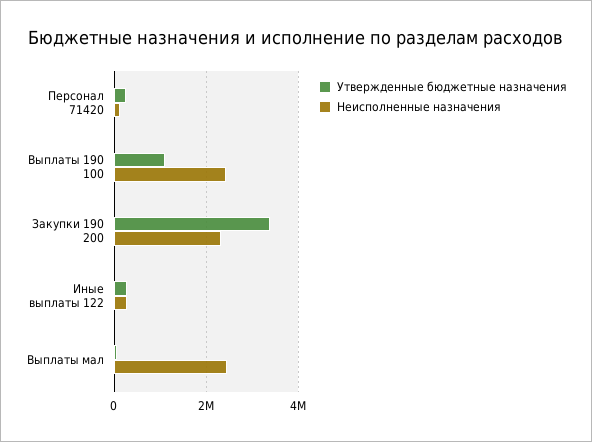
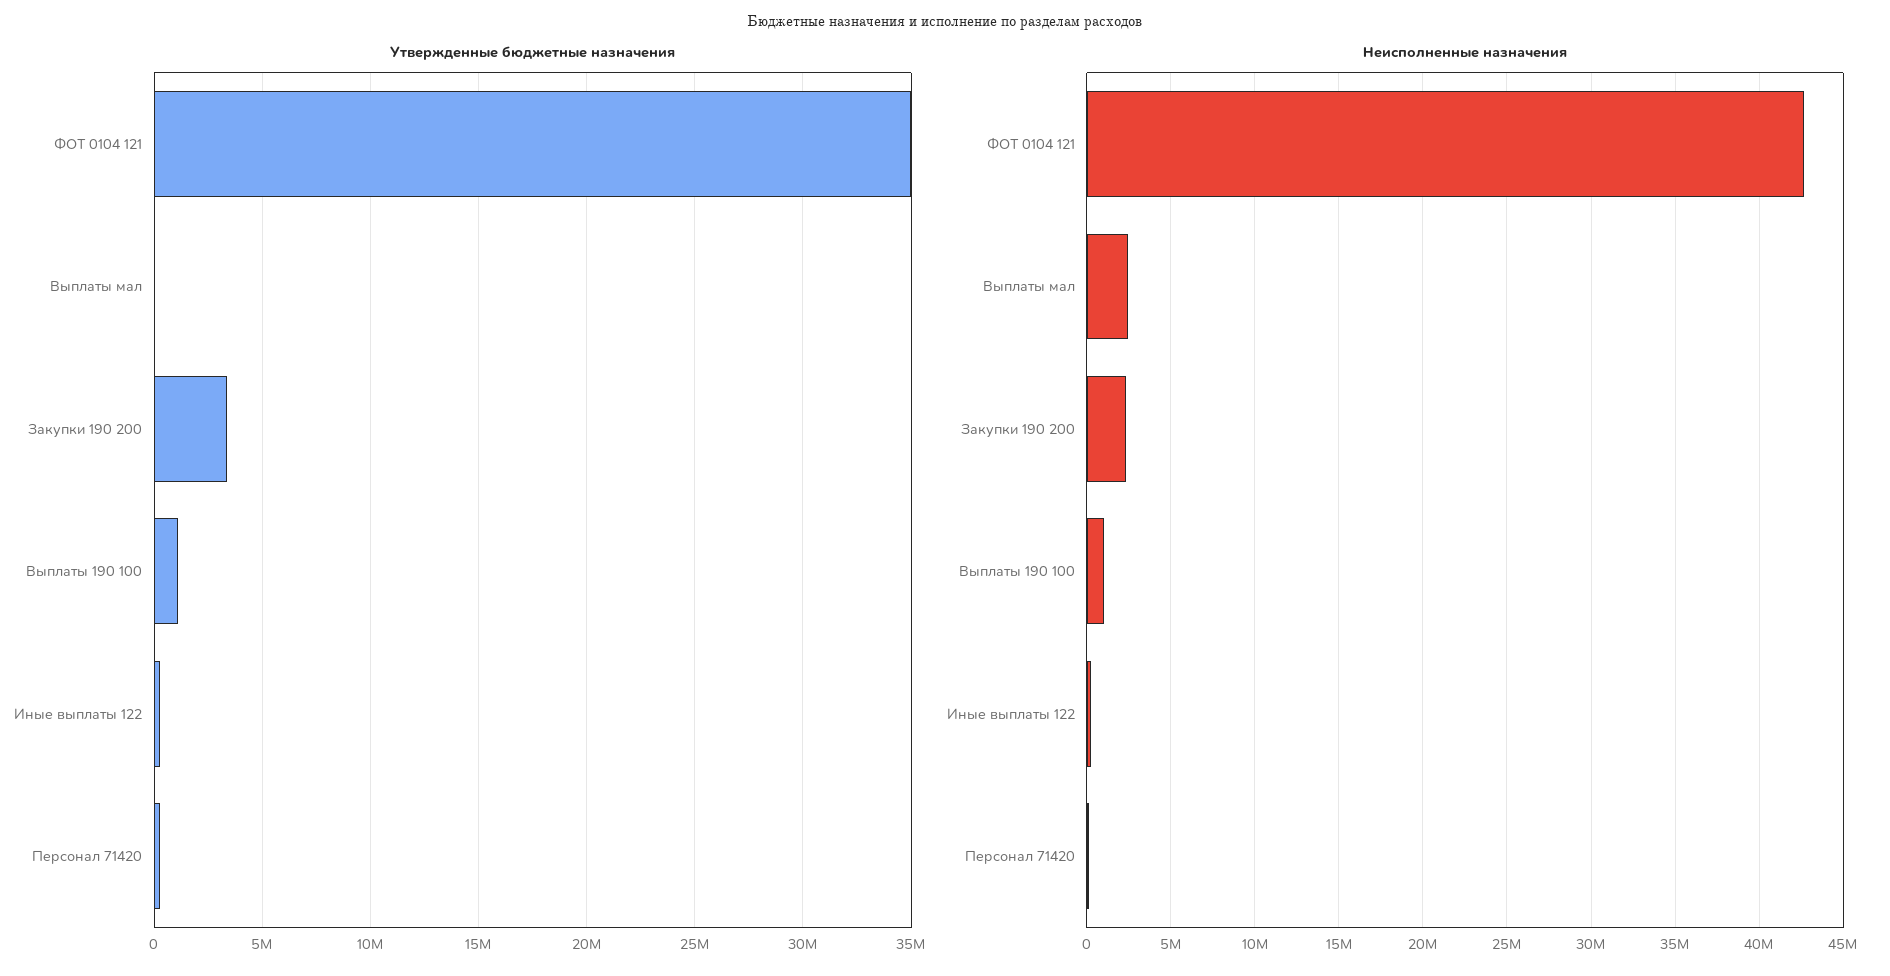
Неисполненные назначения, Выплаты 190 100: 2400000 -> 1000000
Утвержденные бюджетные назначения, ФОТ 0104 121: none -> 35000000
Неисполненные назначения, ФОТ 0104 121: none -> 42500000

